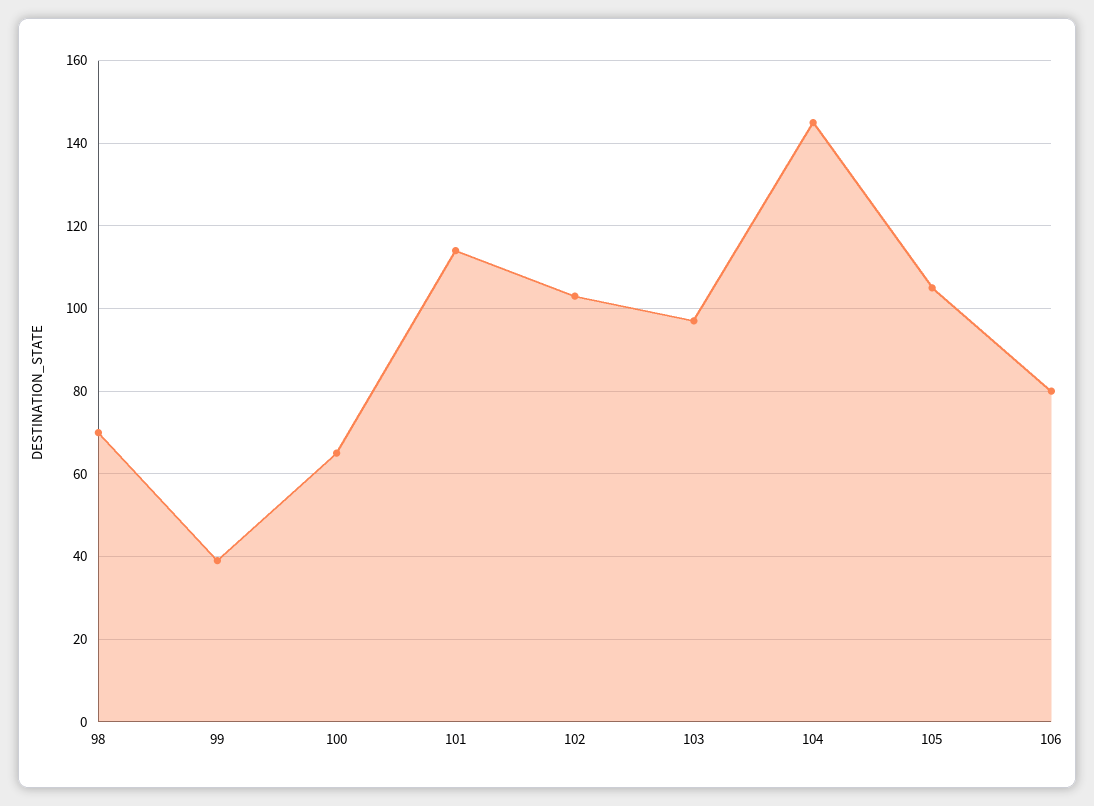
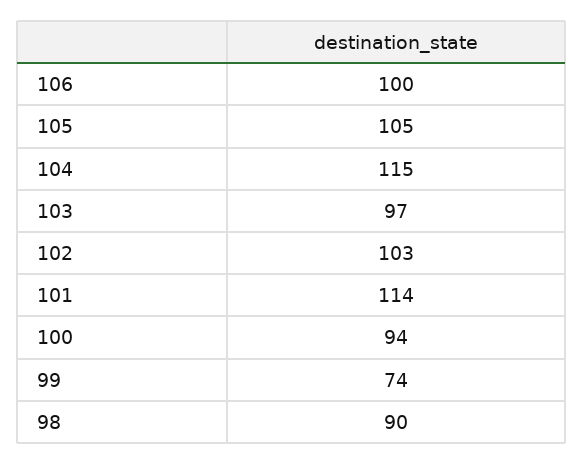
98: 70 -> 90
99: 40 -> 74
100: 65 -> 94
104: 145 -> 115
106: 80 -> 100

